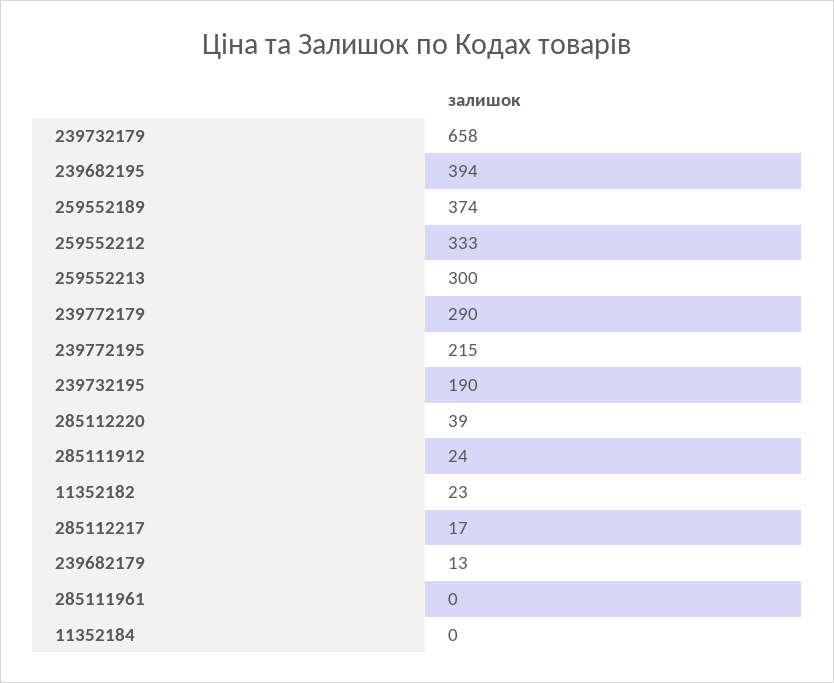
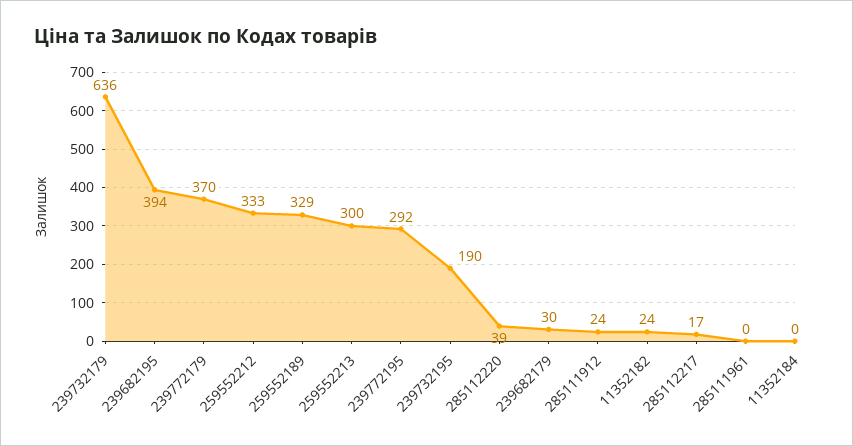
239732179: 658 -> 636
259552189: 374 -> 329
239772179: 290 -> 370
239772195: 215 -> 292
11352182: 23 -> 24
239682179: 13 -> 30

